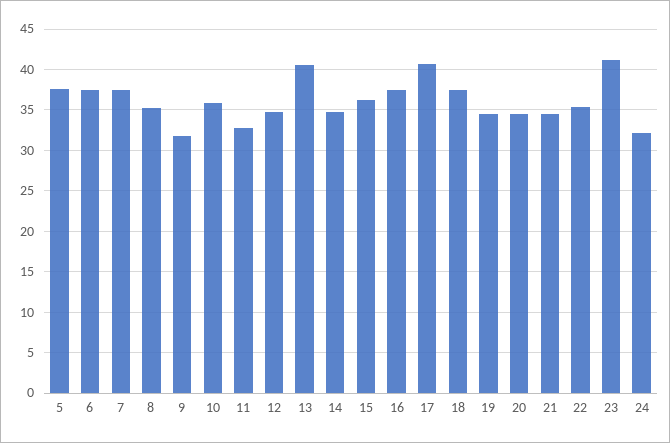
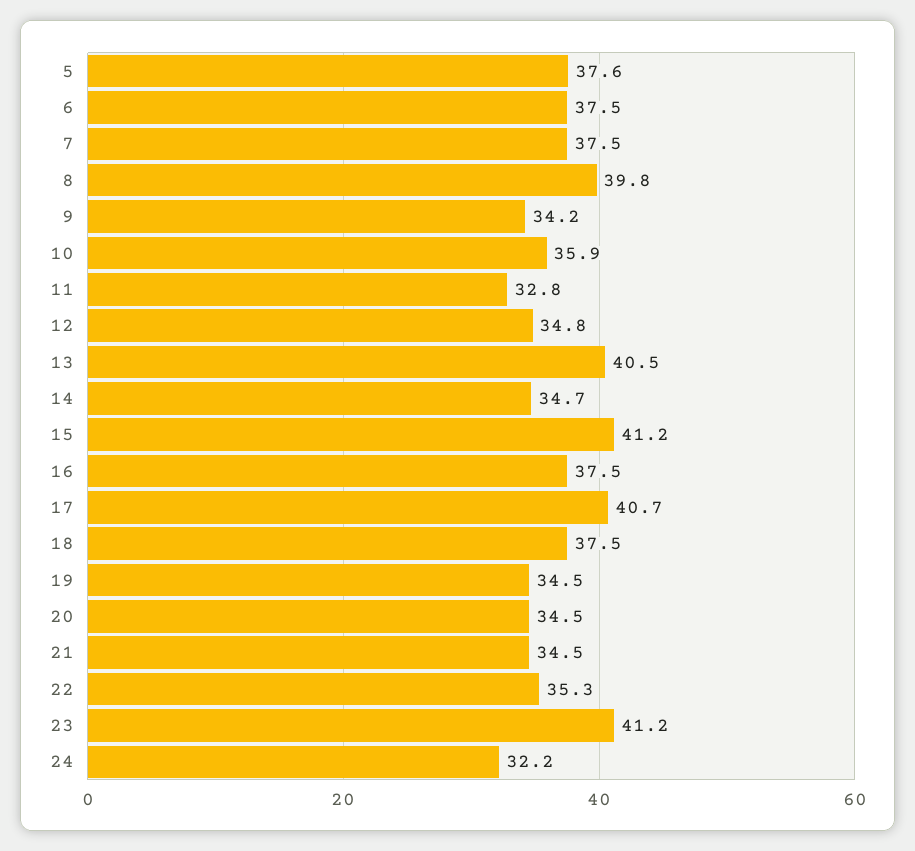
8: 35 -> 39.8
9: 32 -> 34.2
15: 36 -> 41.2

